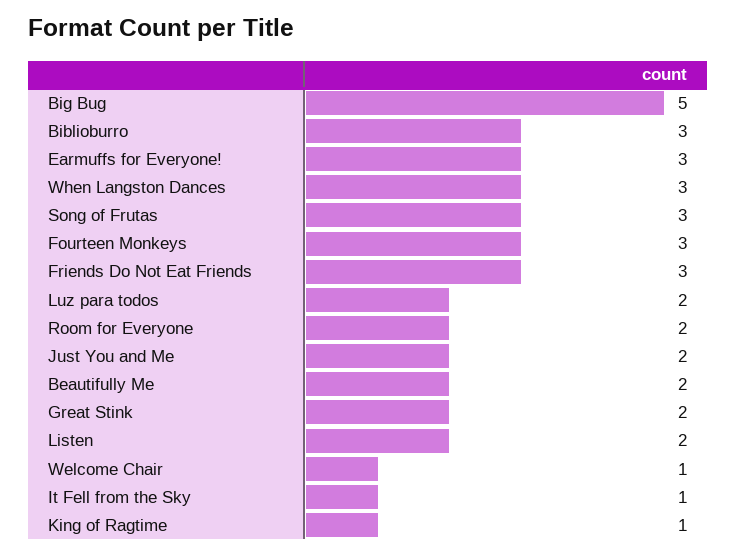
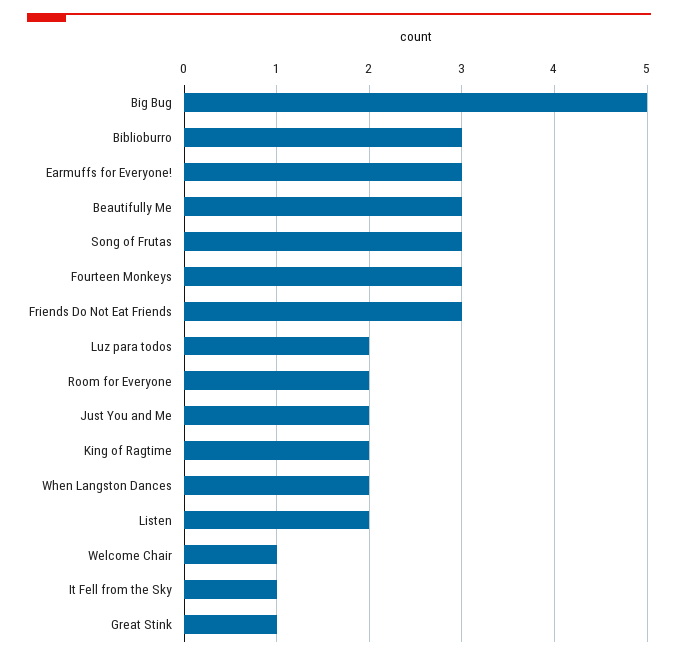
When Langston Dances: 3 -> 2
Beautifully Me: 2 -> 3
Great Stink: 2 -> 1
King of Ragtime: 1 -> 2

